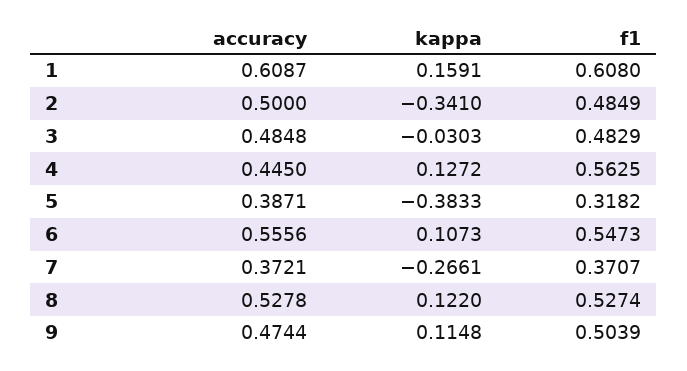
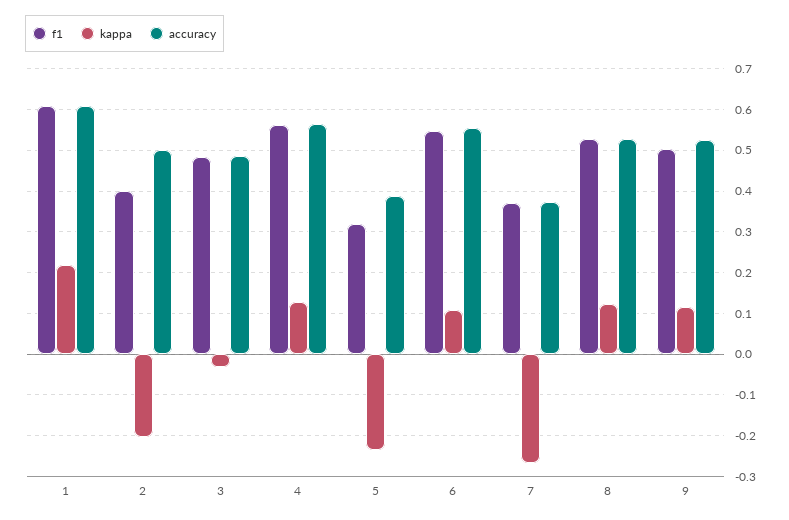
kappa, 1: 0.1591 -> 0.22
kappa, 2: -0.341 -> -0.2
f1, 2: 0.4849 -> 0.4
accuracy, 4: 0.445 -> 0.56
kappa, 5: -0.3833 -> -0.24
accuracy, 9: 0.4744 -> 0.52

